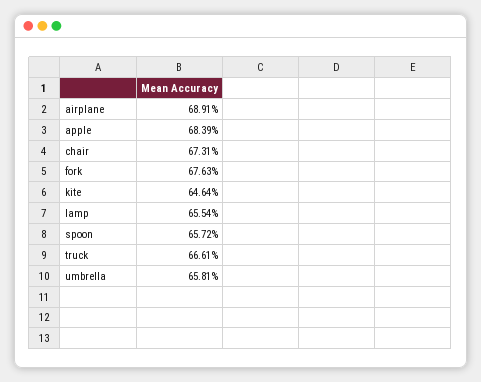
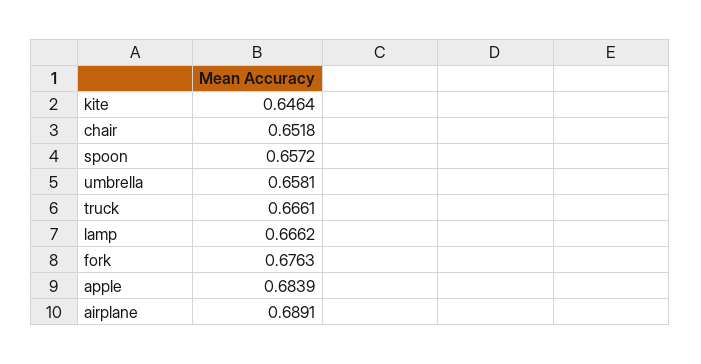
chair: 0.6731 -> 0.6518
lamp: 0.6554 -> 0.6662

